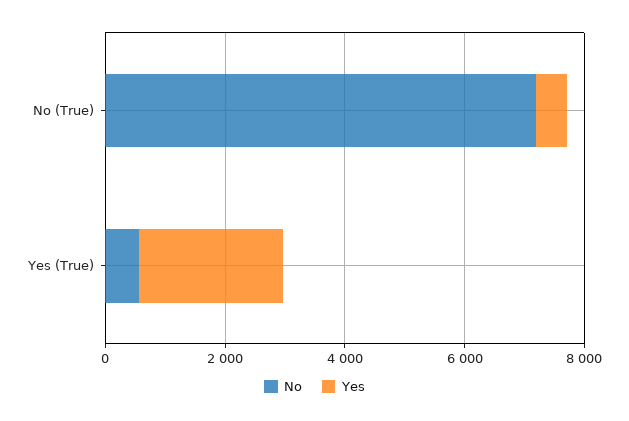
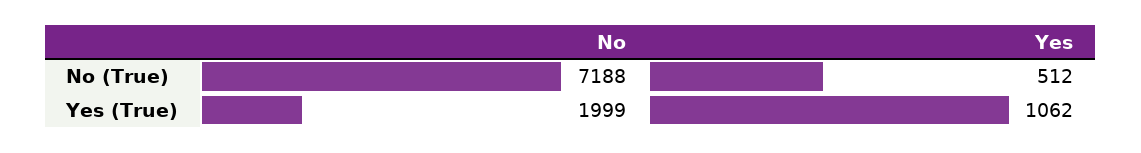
No, Yes (True): 500 -> 1999
Yes, Yes (True): 2500 -> 1062

